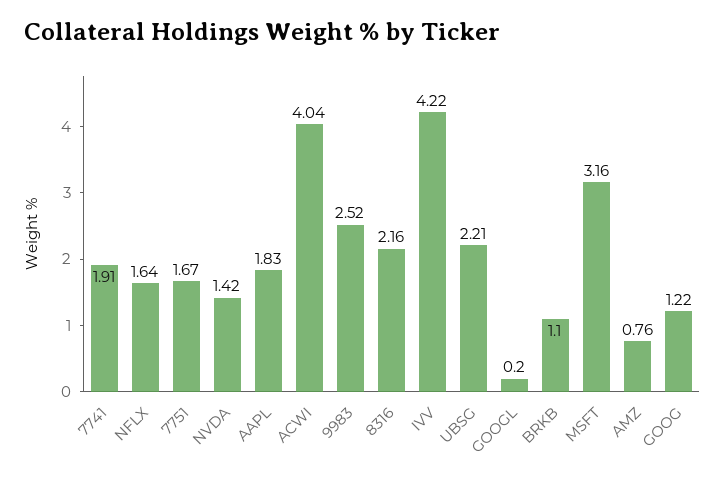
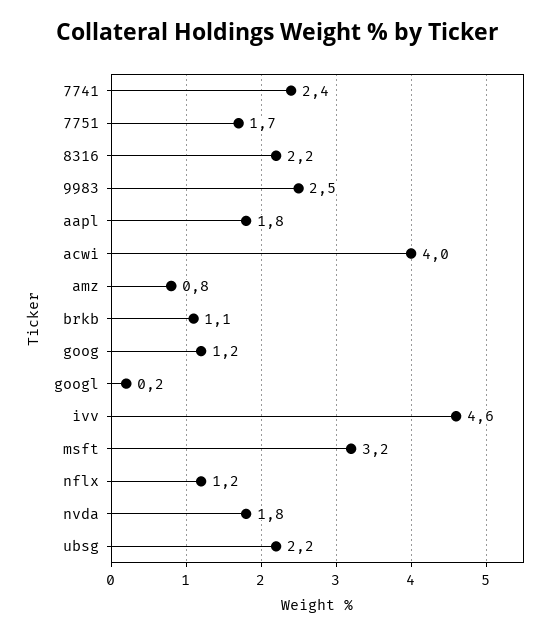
7741: 1.91 -> 2.4
NFLX: 1.64 -> 1.2
NVDA: 1.42 -> 1.8
IVV: 4.22 -> 4.6

